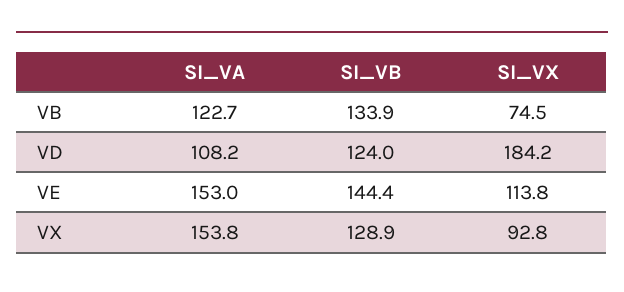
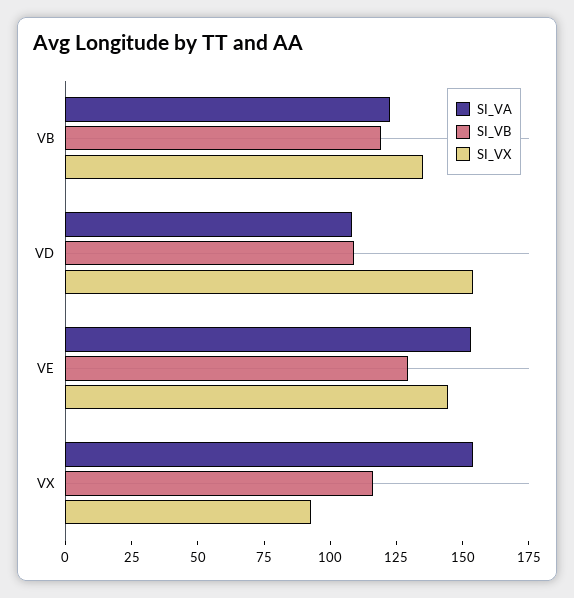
SI_VB, VB: 133.9 -> 120
SI_VX, VB: 74.5 -> 135
SI_VB, VD: 124 -> 110
SI_VX, VD: 184.2 -> 155
SI_VB, VE: 144.4 -> 130
SI_VX, VE: 113.8 -> 145
SI_VB, VX: 128.9 -> 115

